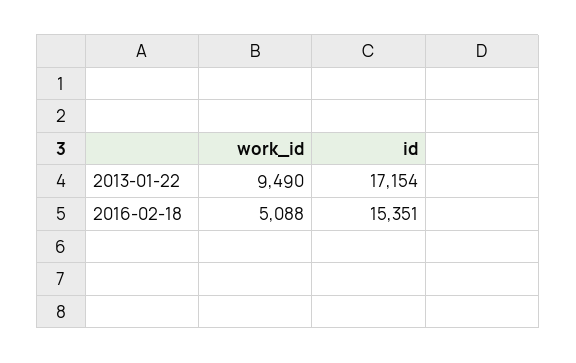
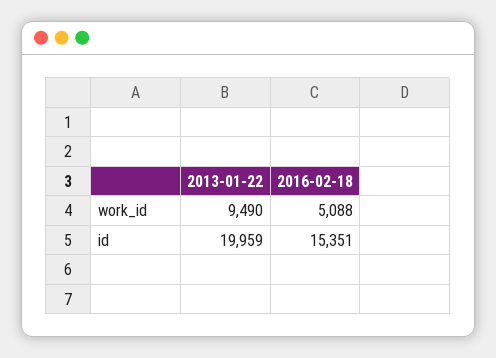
id, 2013-01-22: 17154 -> 19959

